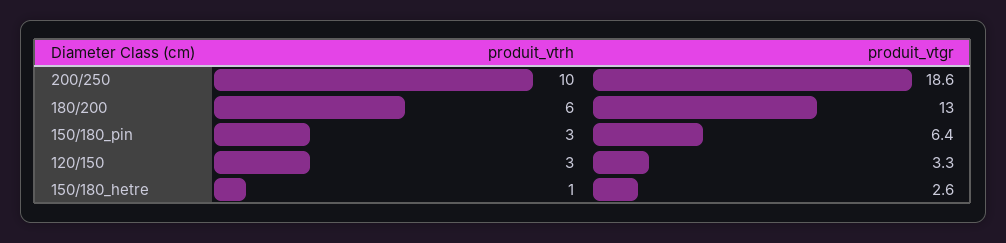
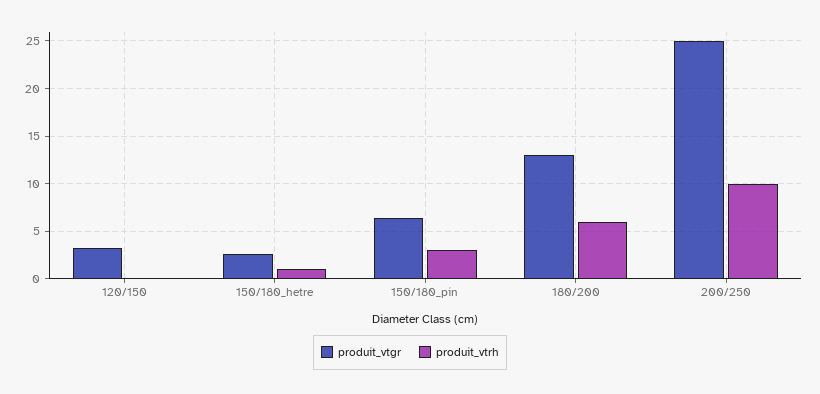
produit_vtgr, 200/250: 18.6 -> 25
produit_vtrh, 120/150: 3 -> 0

